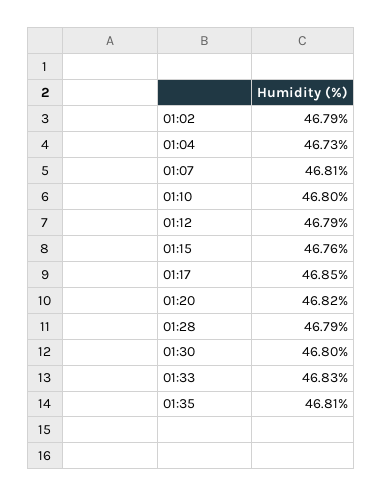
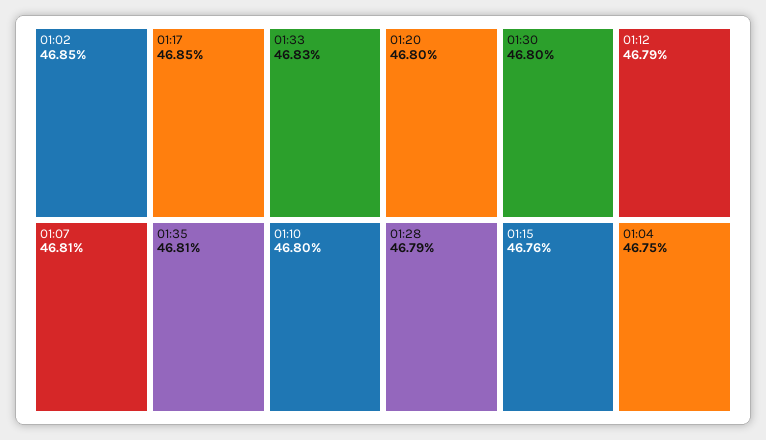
01:02: 46.79 -> 46.85
01:04: 46.73 -> 46.75
01:20: 46.82 -> 46.8

